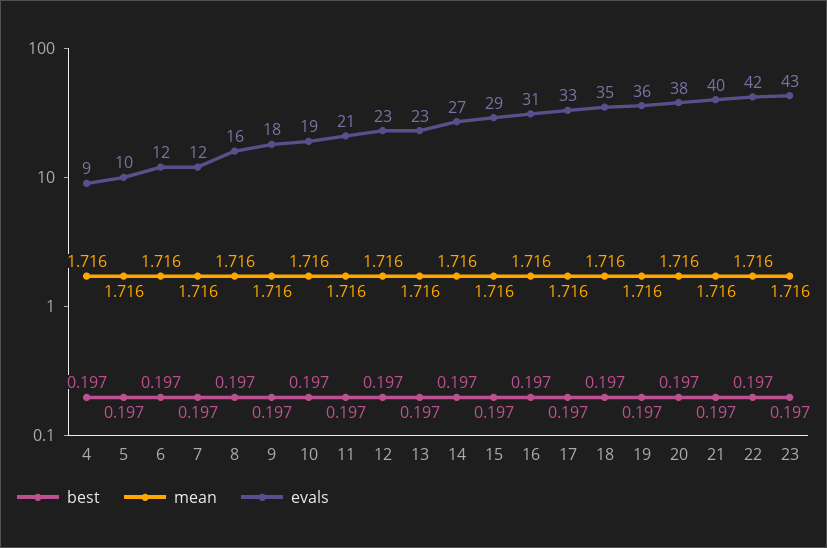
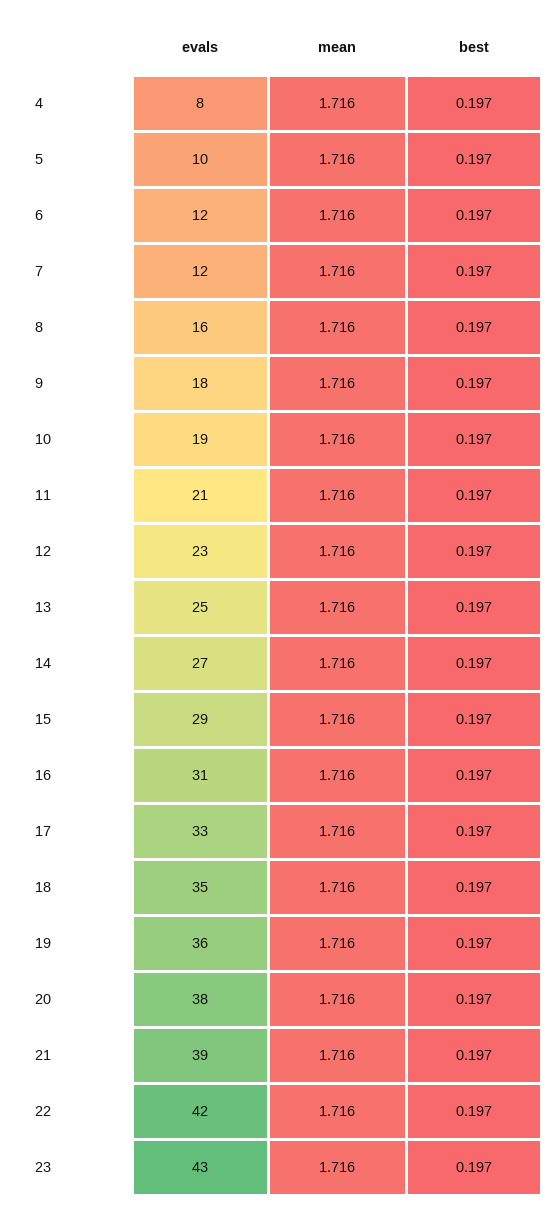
evals, 4: 9 -> 8
evals, 13: 23 -> 25
evals, 21: 40 -> 39

